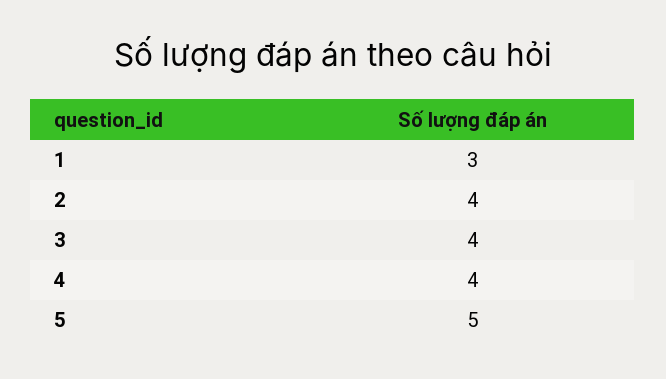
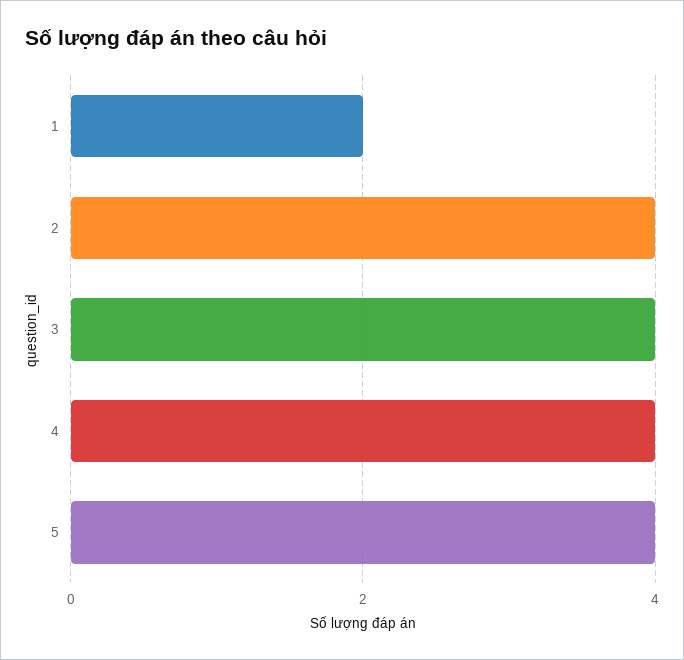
1: 3 -> 2
5: 5 -> 4

